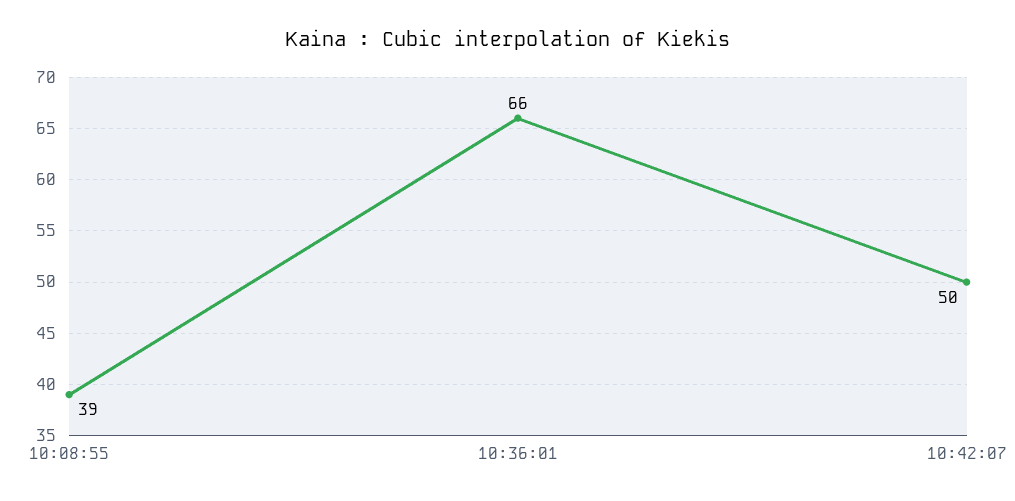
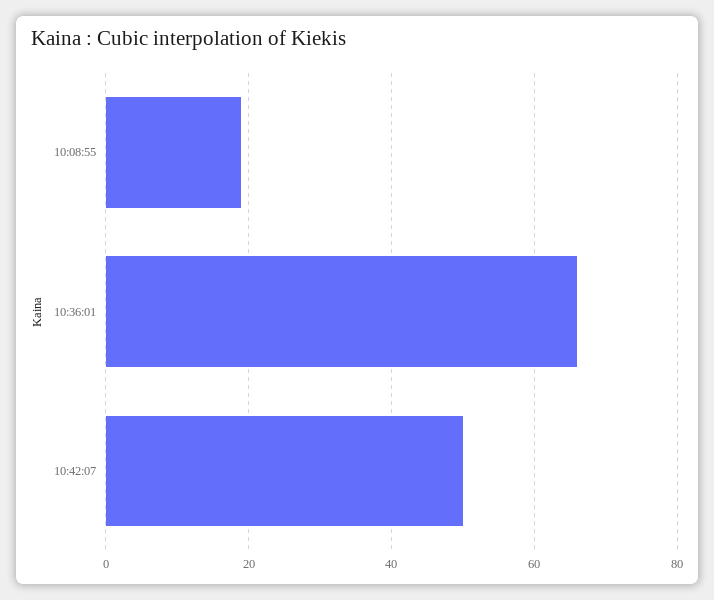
10:08:55: 39 -> 20

